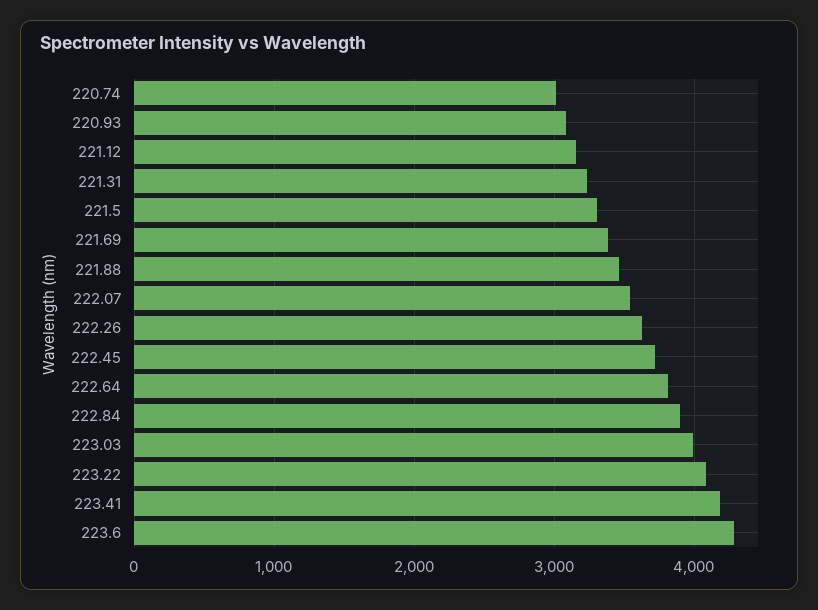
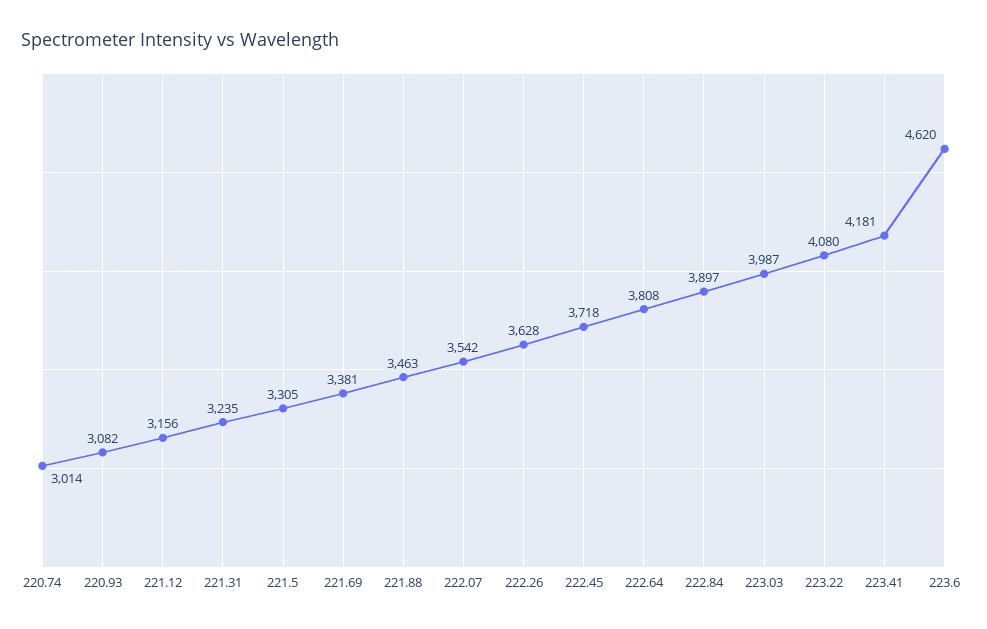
223.6: 4300 -> 4620

